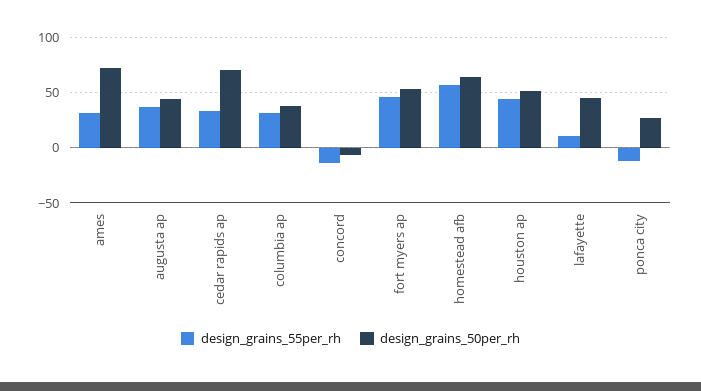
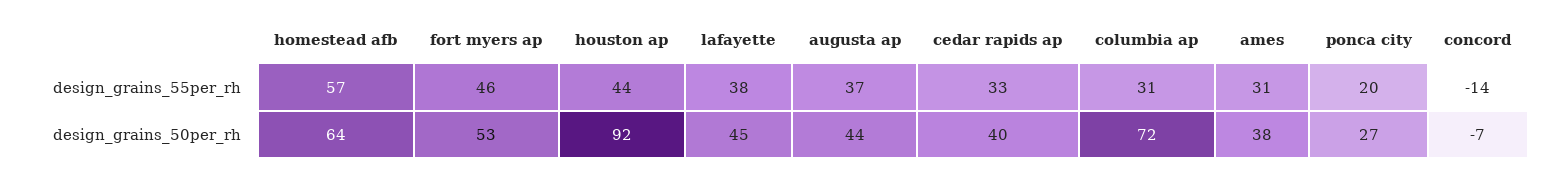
design_grains_50per_rh, ames: 70 -> 38
design_grains_50per_rh, cedar rapids ap: 70 -> 40
design_grains_50per_rh, columbia ap: 40 -> 72
design_grains_50per_rh, houston ap: 50 -> 92
design_grains_55per_rh, lafayette: 10 -> 38
design_grains_55per_rh, ponca city: -10 -> 20

